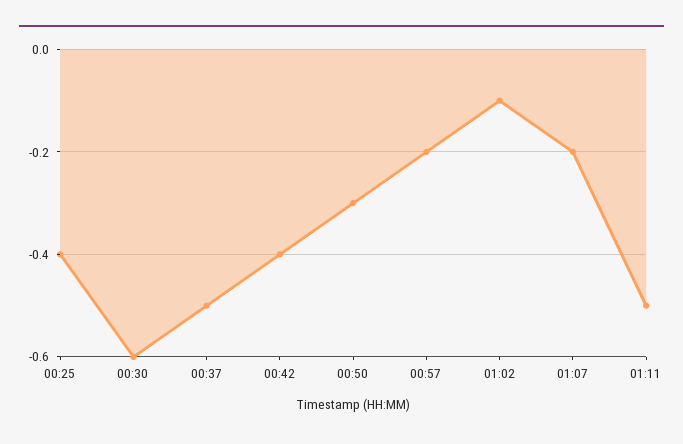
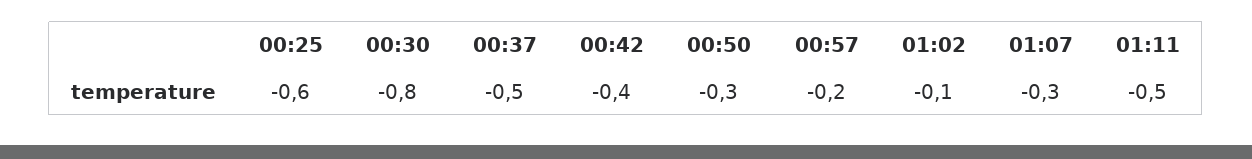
00:25: -0.4 -> -0.6
00:30: -0.6 -> -0.8
01:07: -0.2 -> -0.3

